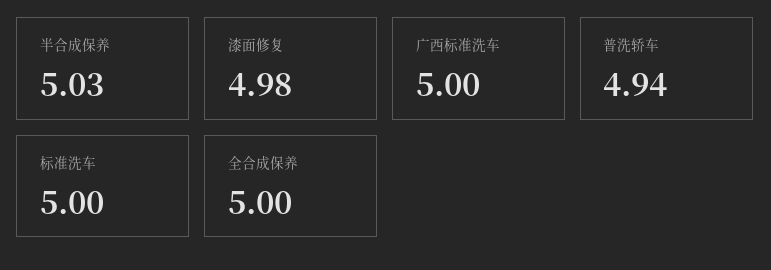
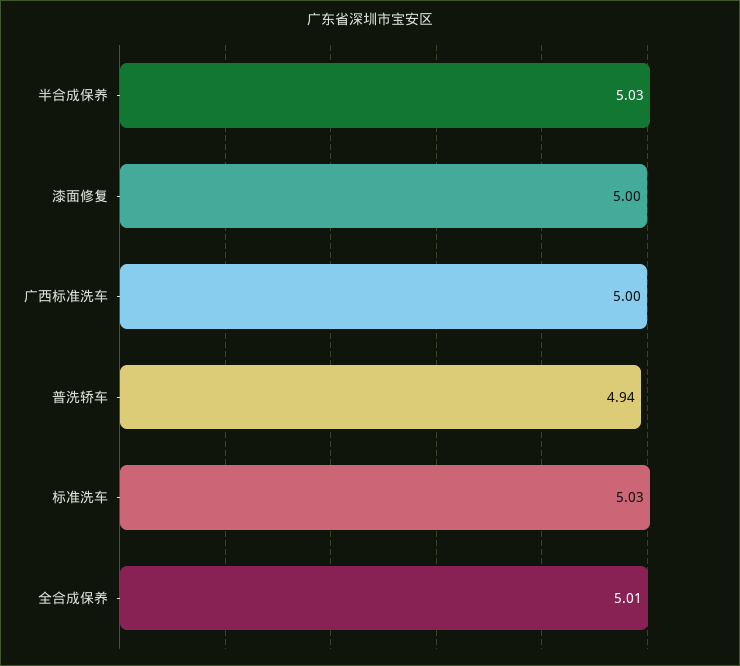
漆面修复: 4.98 -> 5
标准洗车: 5 -> 5.03
全合成保养: 5 -> 5.01

